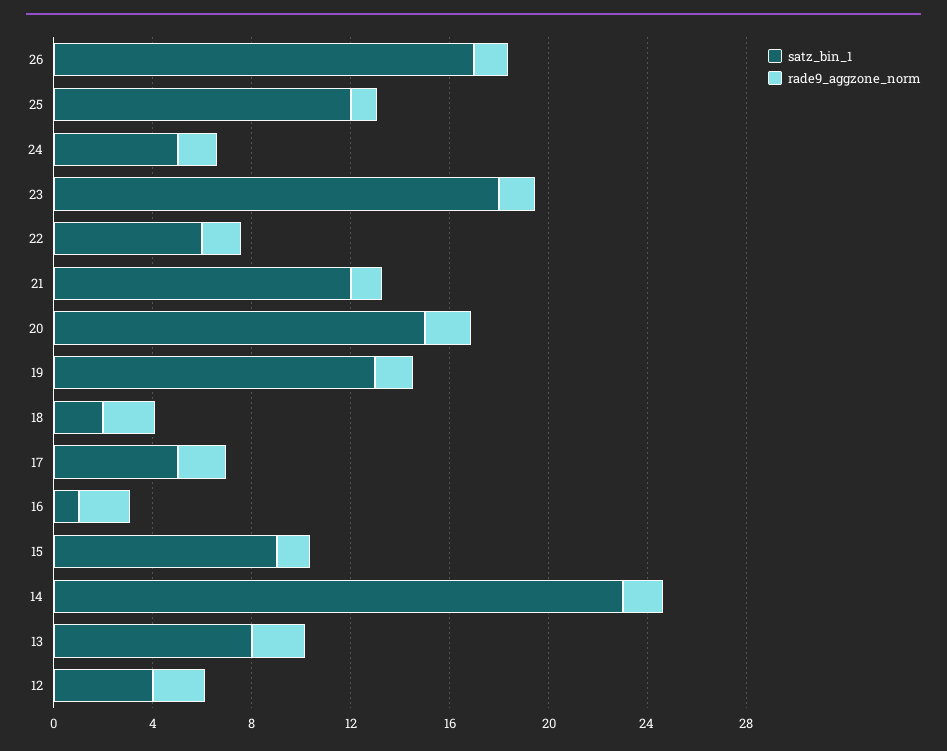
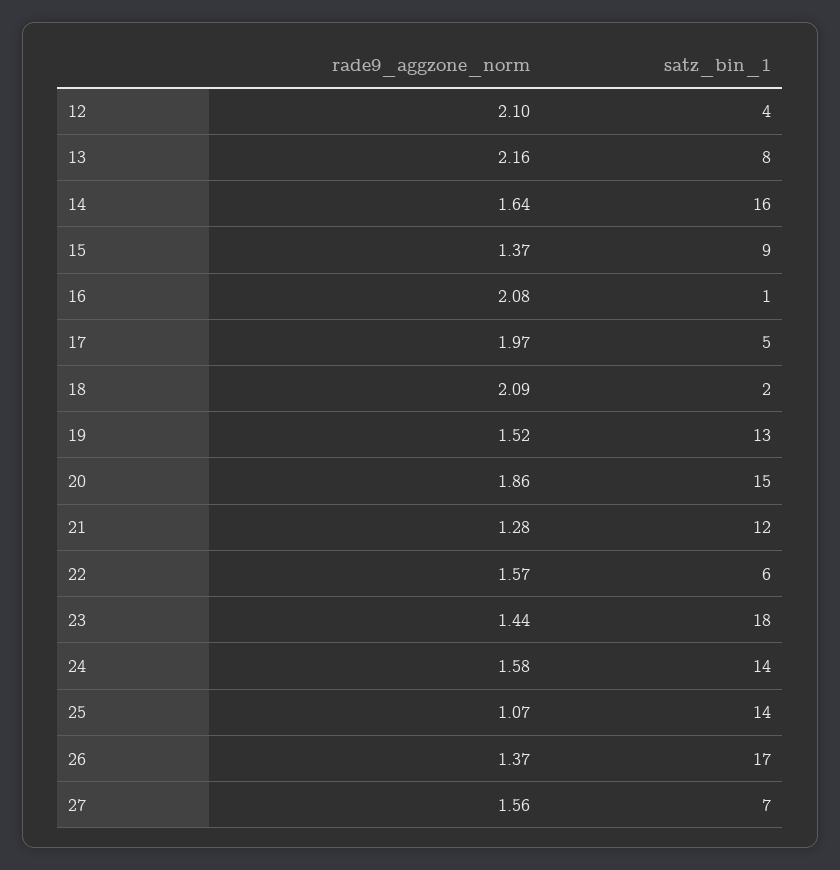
satz_bin_1, 25: 12 -> 14
satz_bin_1, 24: 5 -> 14
satz_bin_1, 14: 23 -> 16
rade9_aggzone_norm, 27: none -> 1.56
satz_bin_1, 27: none -> 7

